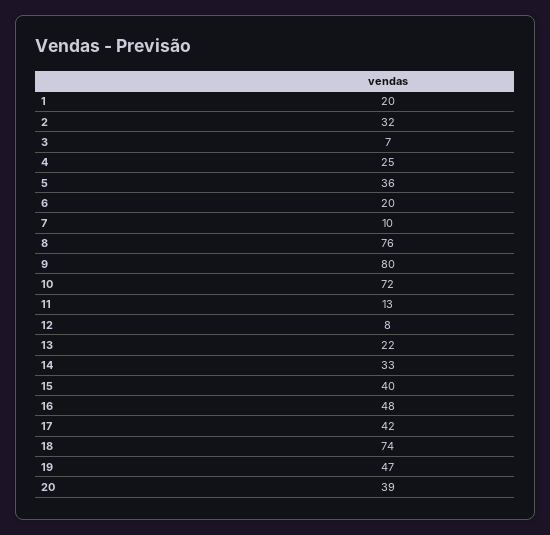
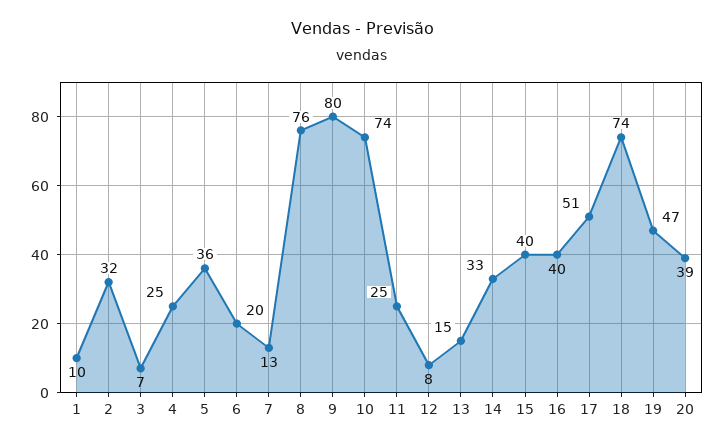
1: 20 -> 10
7: 10 -> 13
10: 72 -> 74
11: 13 -> 25
13: 22 -> 15
16: 48 -> 40
17: 42 -> 51

